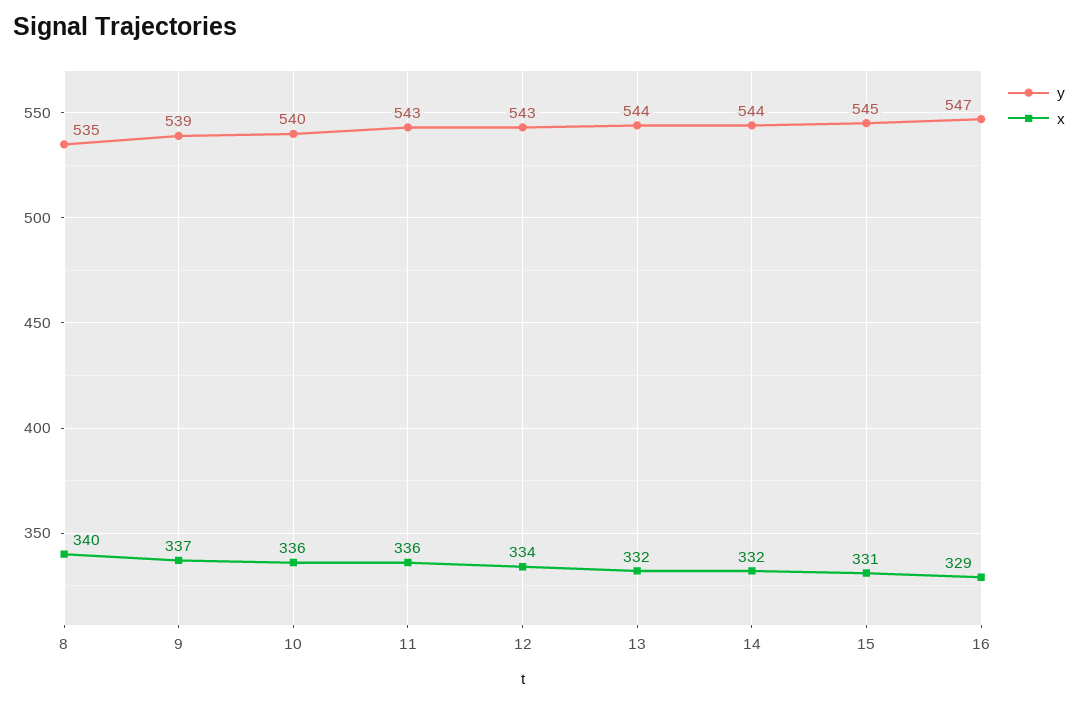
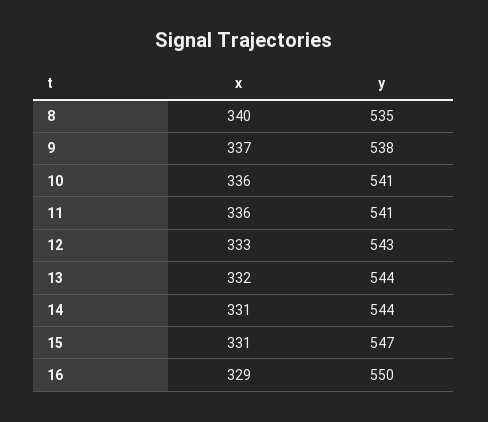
y, 9: 539 -> 538
y, 10: 540 -> 541
y, 11: 543 -> 541
x, 12: 334 -> 333
x, 14: 332 -> 331
y, 15: 545 -> 547
y, 16: 547 -> 550

